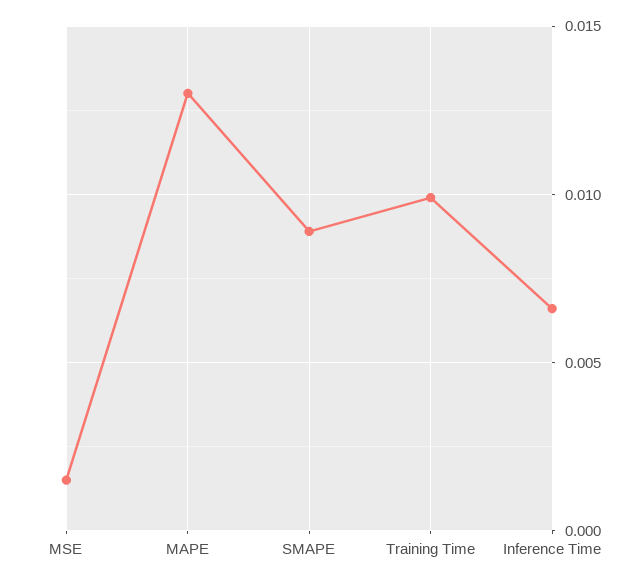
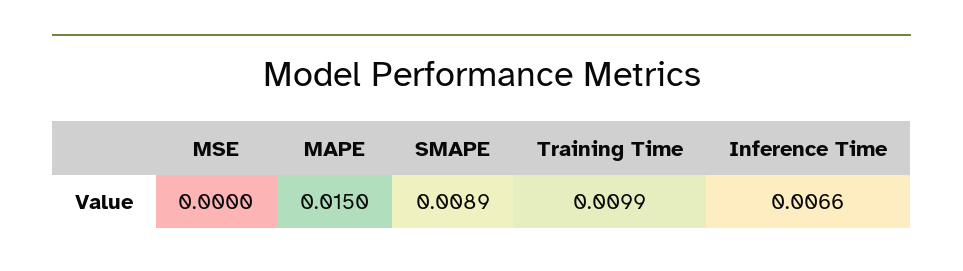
MSE: 0.0015 -> 0
MAPE: 0.013 -> 0.015

